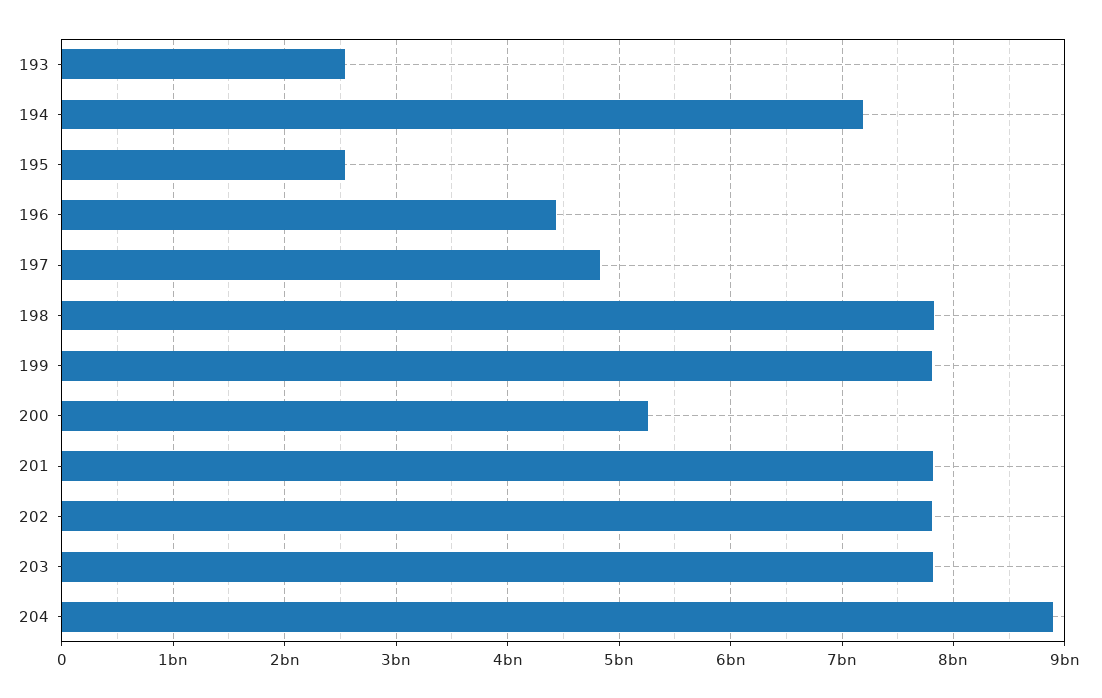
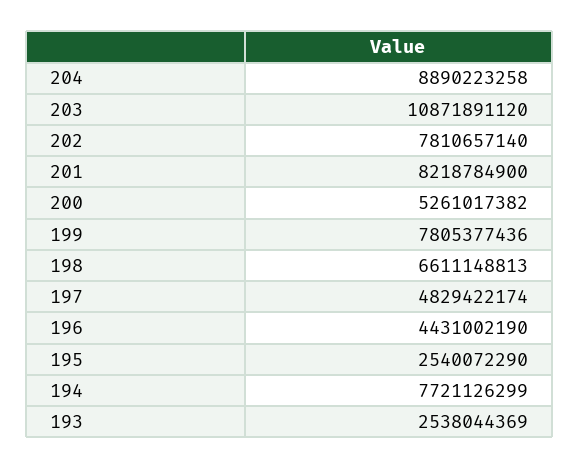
194: 7200000000 -> 7721126299
198: 7800000000 -> 6611148813
201: 7800000000 -> 8218784900
203: 7800000000 -> 10871891120

